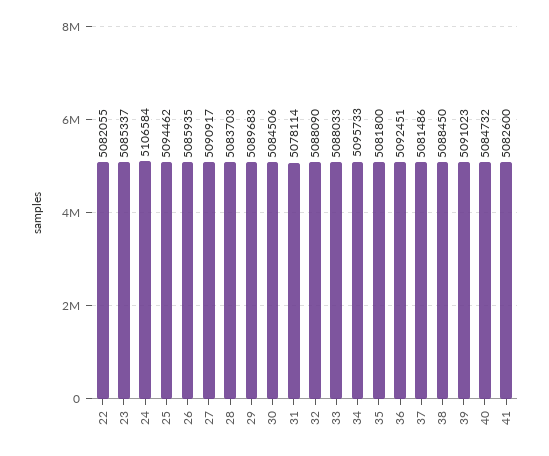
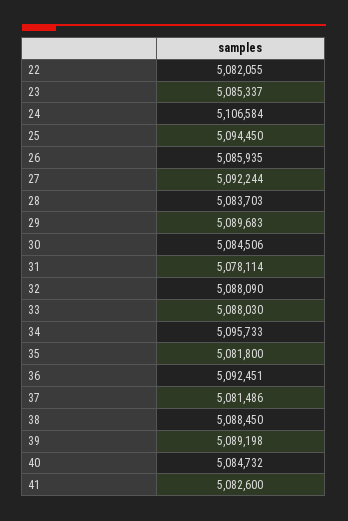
25: 5094462 -> 5094450
27: 5090917 -> 5092244
33: 5088033 -> 5088030
39: 5091023 -> 5089198

